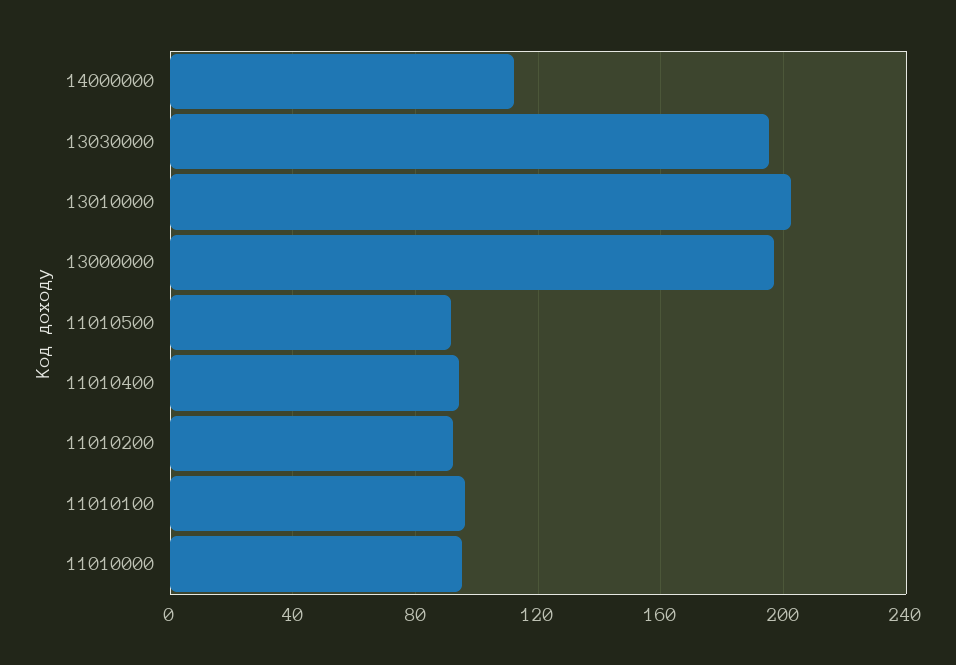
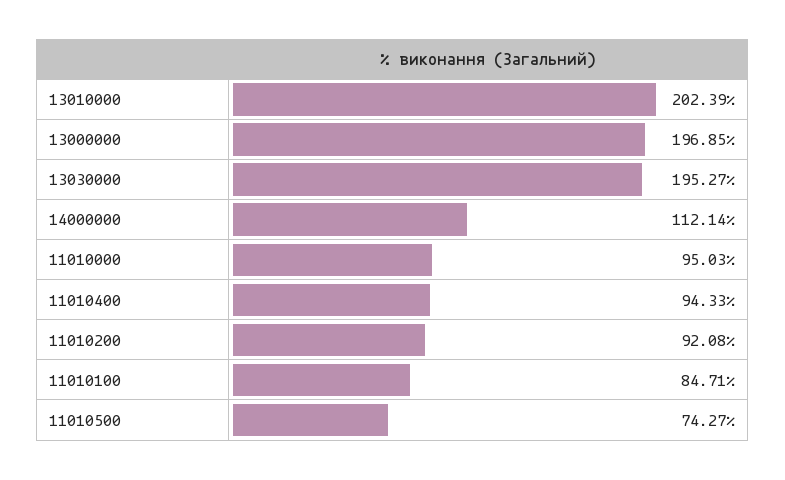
11010500: 90 -> 74.27
11010100: 95 -> 84.71

